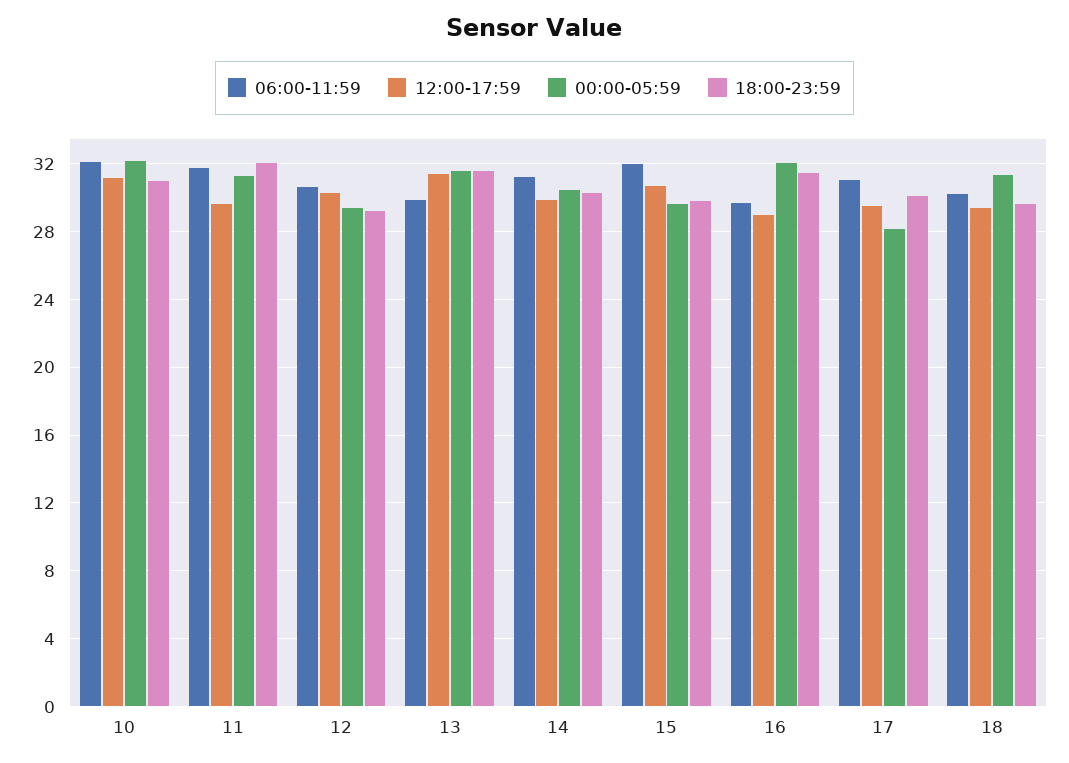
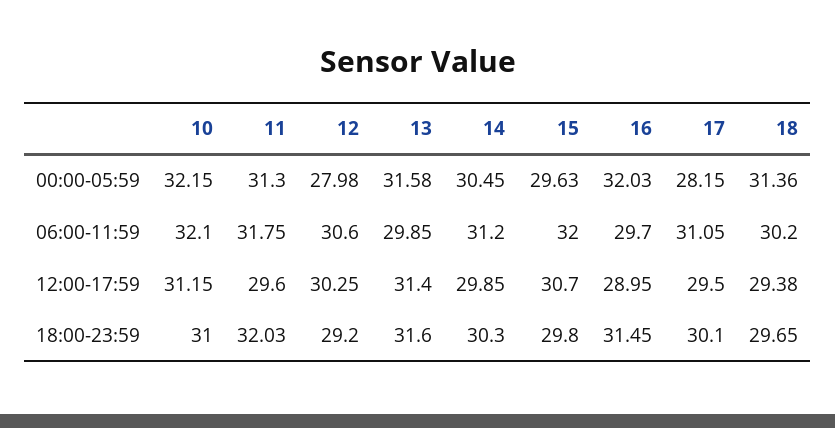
00:00-05:59, 12: 29.5 -> 27.98

